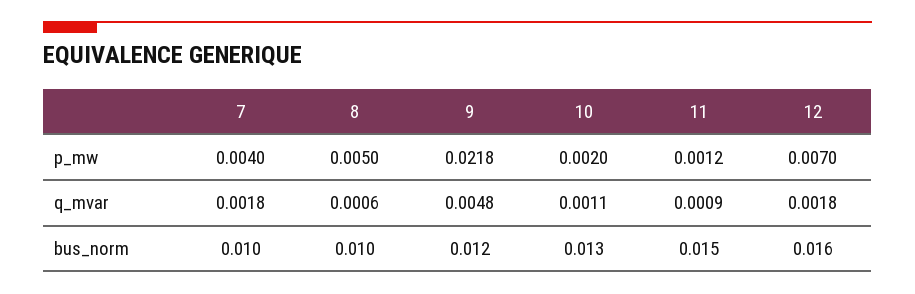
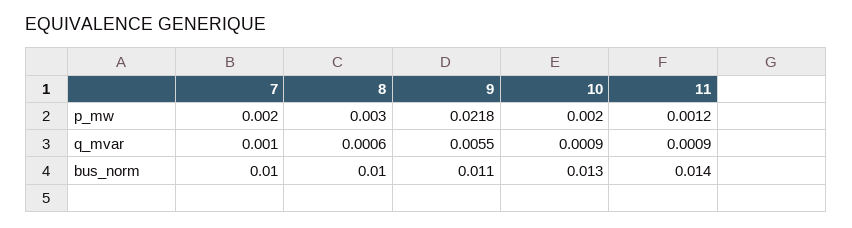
7, p_mw: 0.004 -> 0.002
8, p_mw: 0.005 -> 0.003
12, p_mw: 0.007 -> none
7, q_mvar: 0.0018 -> 0.001
9, q_mvar: 0.0048 -> 0.0055
10, q_mvar: 0.0011 -> 0.0009
12, q_mvar: 0.0018 -> none
9, bus_norm: 0.012 -> 0.011
11, bus_norm: 0.015 -> 0.014
12, bus_norm: 0.016 -> none

